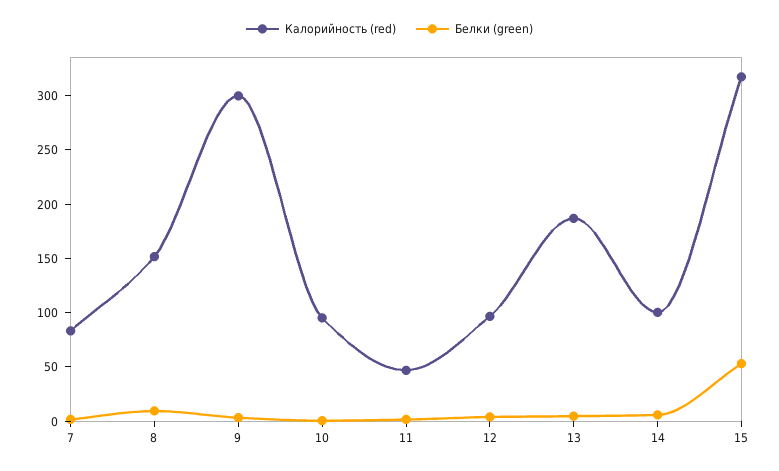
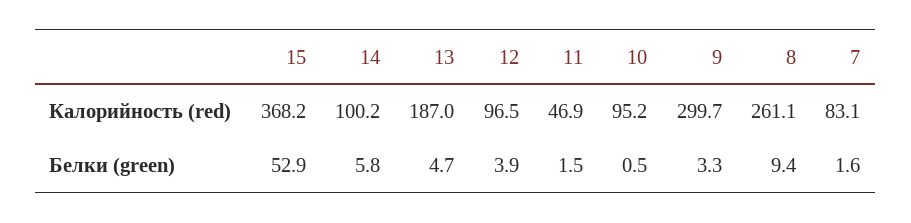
Калорийность (red), 8: 150 -> 261.1
Калорийность (red), 15: 320 -> 368.2

